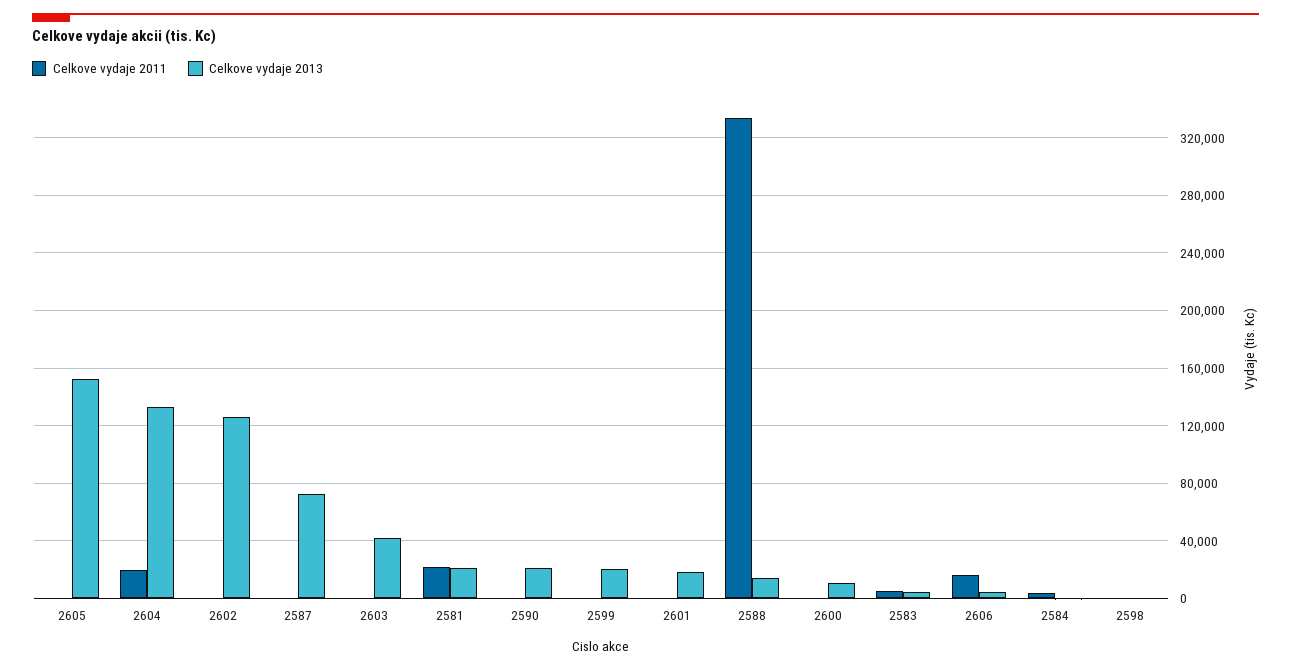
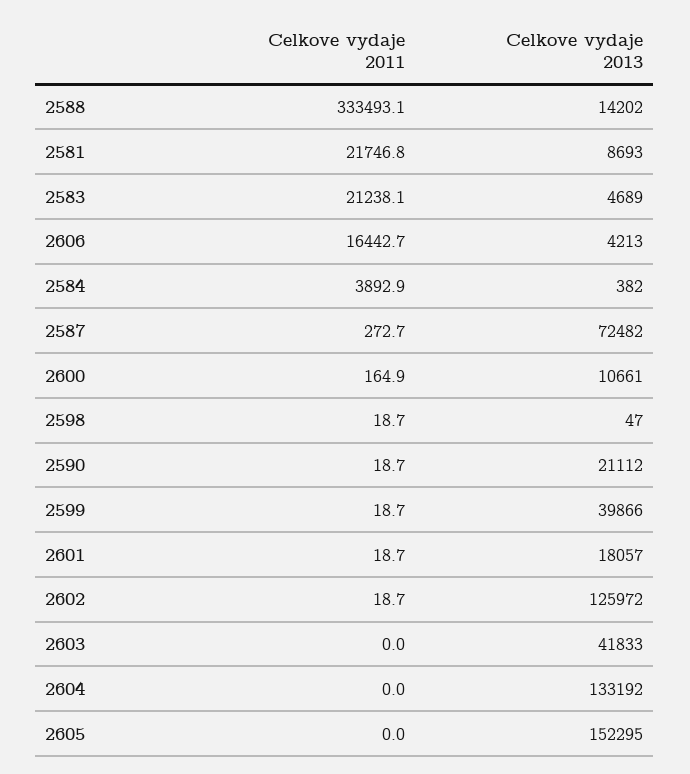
Celkove vydaje 2011, 2604: 20000 -> 0
Celkove vydaje 2013, 2581: 20000 -> 8693
Celkove vydaje 2013, 2599: 20000 -> 39866
Celkove vydaje 2011, 2583: 5000 -> 21238.1

